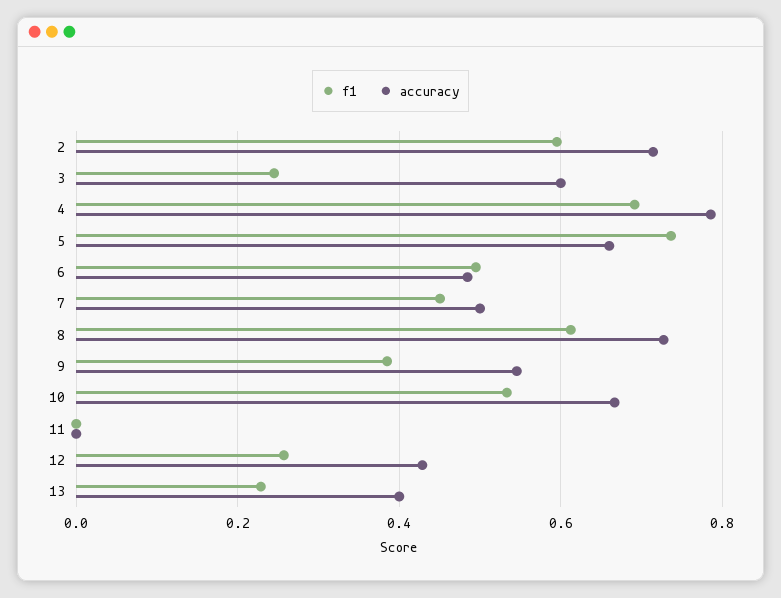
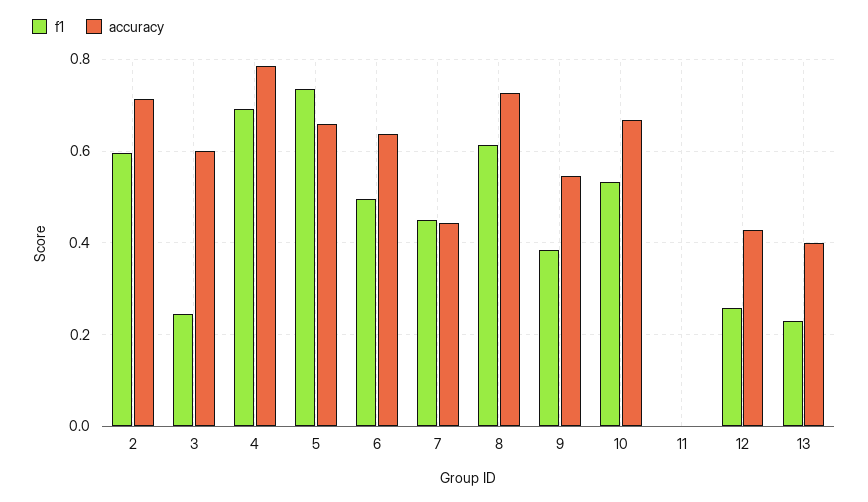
accuracy, 6: 0.48 -> 0.64
accuracy, 7: 0.5 -> 0.44

